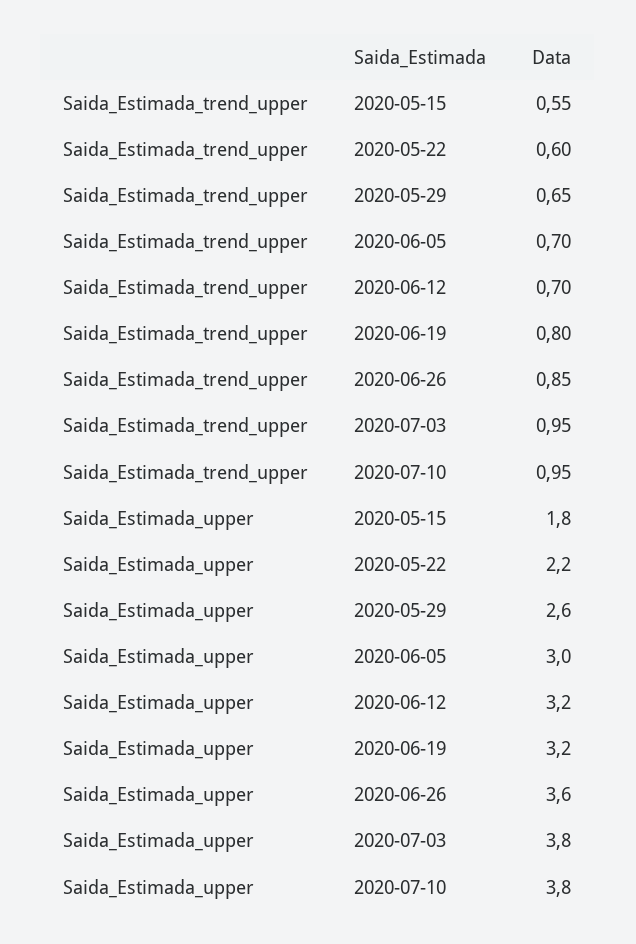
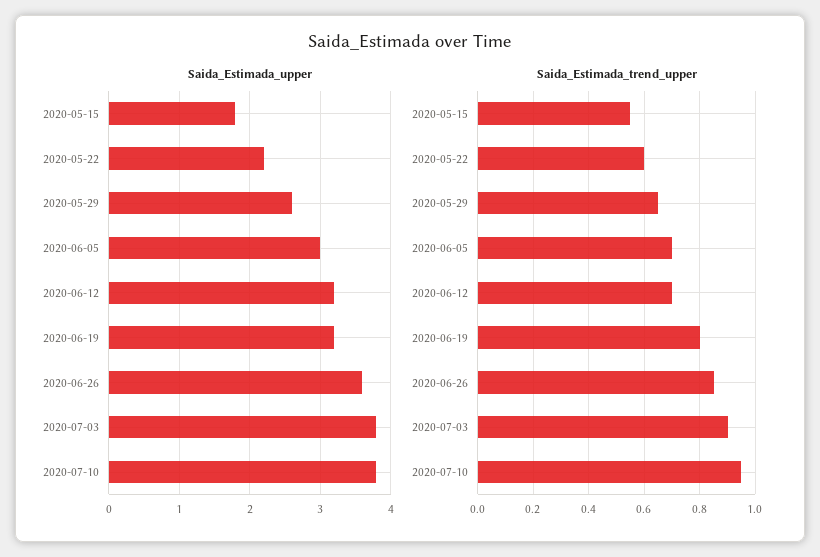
Saida_Estimada_trend_upper, 2020-07-03: 0.95 -> 0.9

